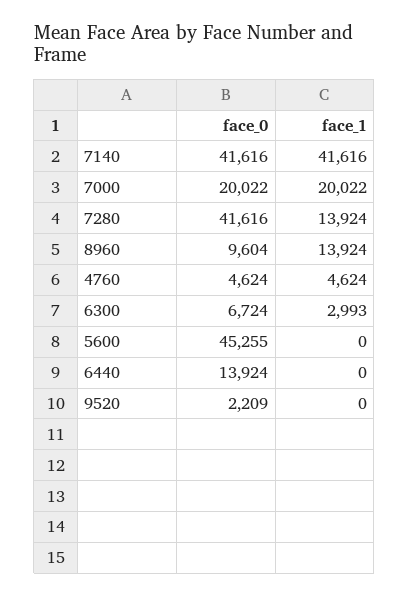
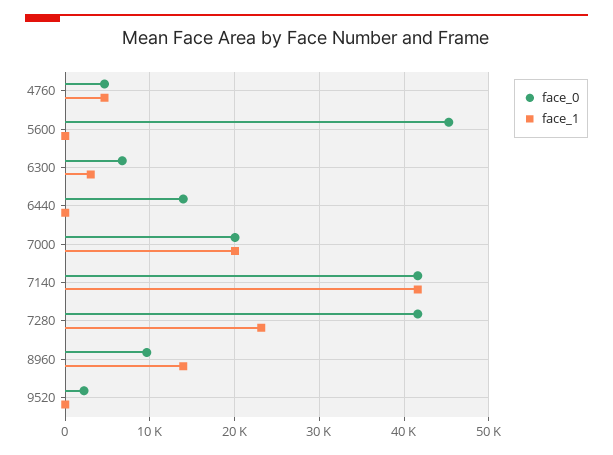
face_1, 7280: 13924 -> 23000

